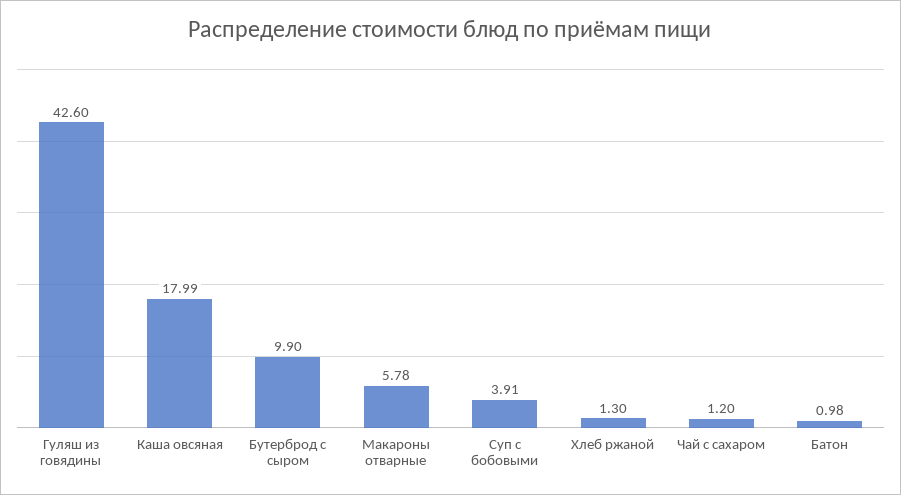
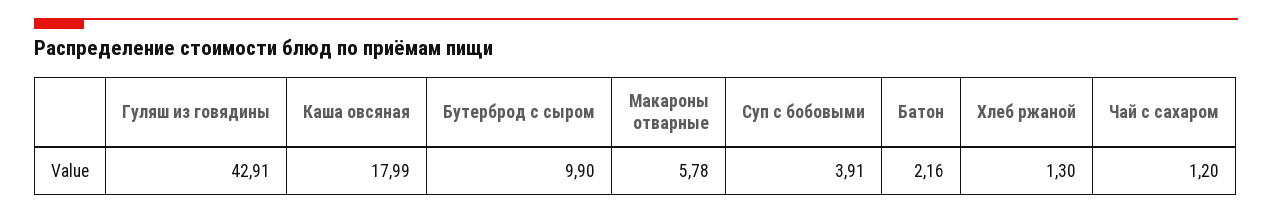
Гуляш из говядины: 42.6 -> 42.91
Батон: 0.98 -> 2.16

